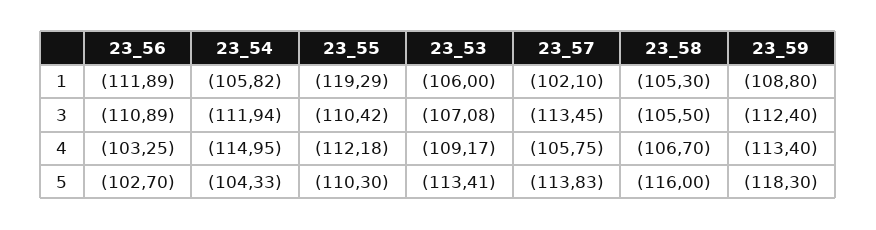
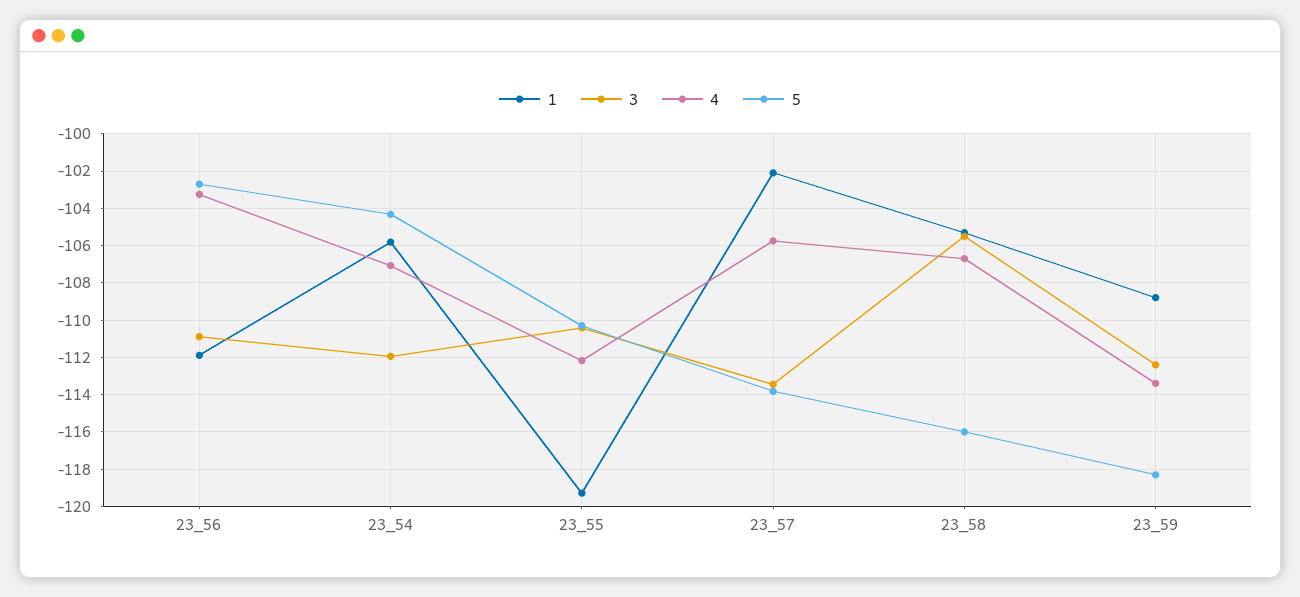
1, 23_53: -106 -> none
3, 23_53: -107.08 -> none
4, 23_54: -114.95 -> -107
4, 23_53: -109.17 -> none
5, 23_53: -113.41 -> none

